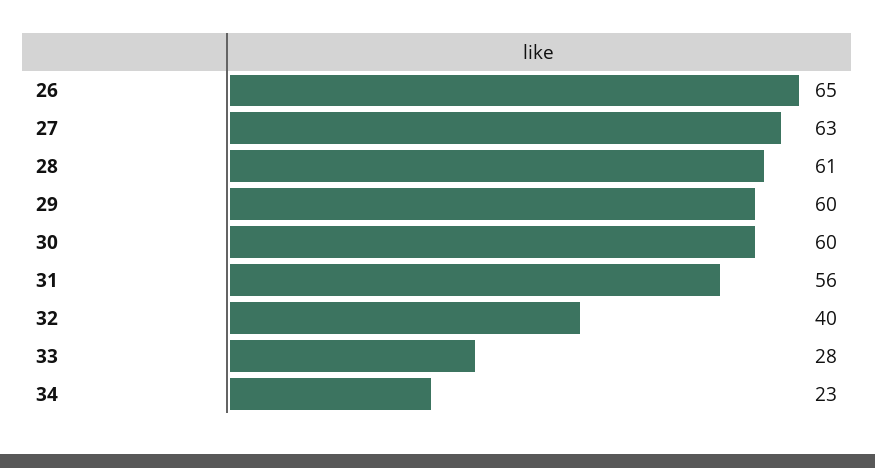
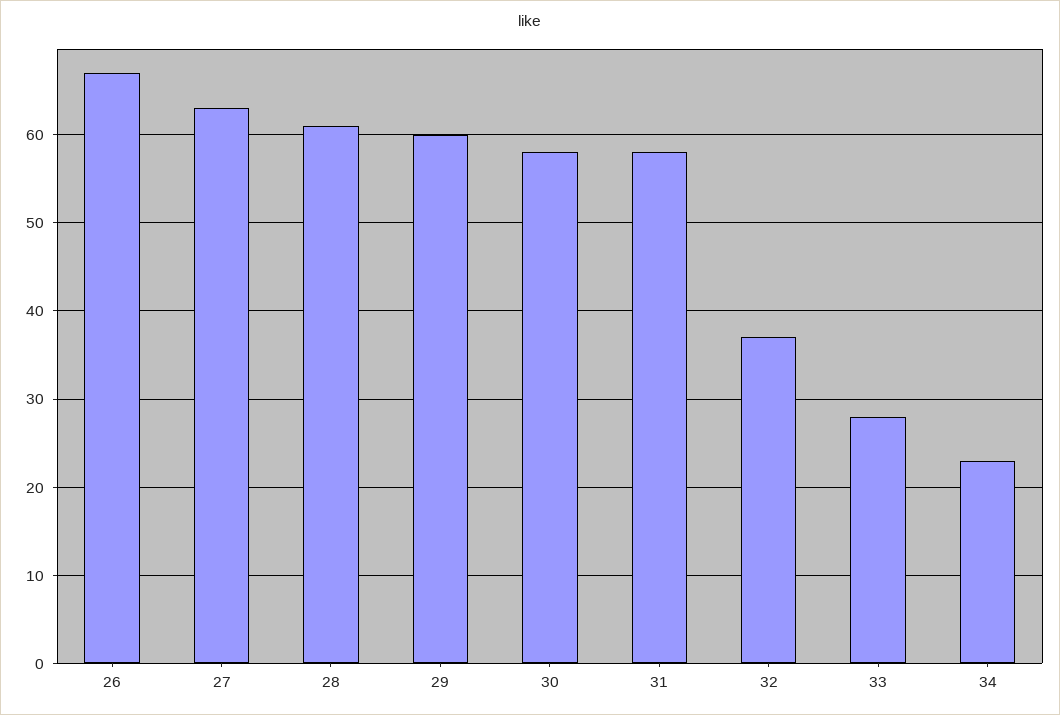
26: 65 -> 67
30: 60 -> 58
31: 56 -> 58
32: 40 -> 37

